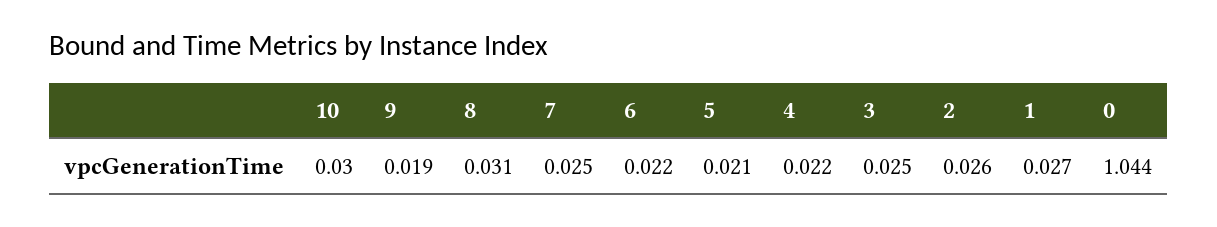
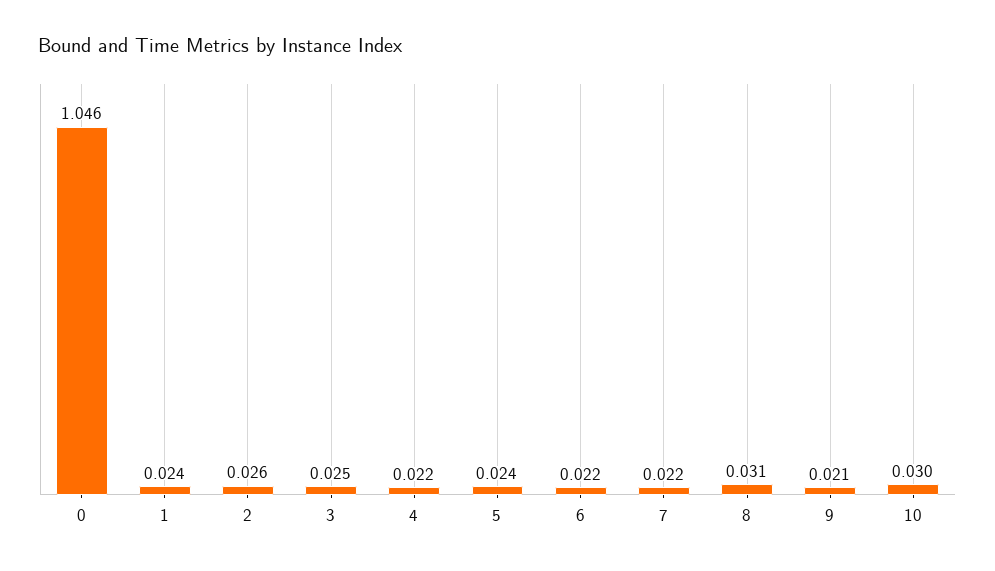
9: 0.019 -> 0.021
7: 0.025 -> 0.022
5: 0.021 -> 0.024
1: 0.027 -> 0.024
0: 1.044 -> 1.046

